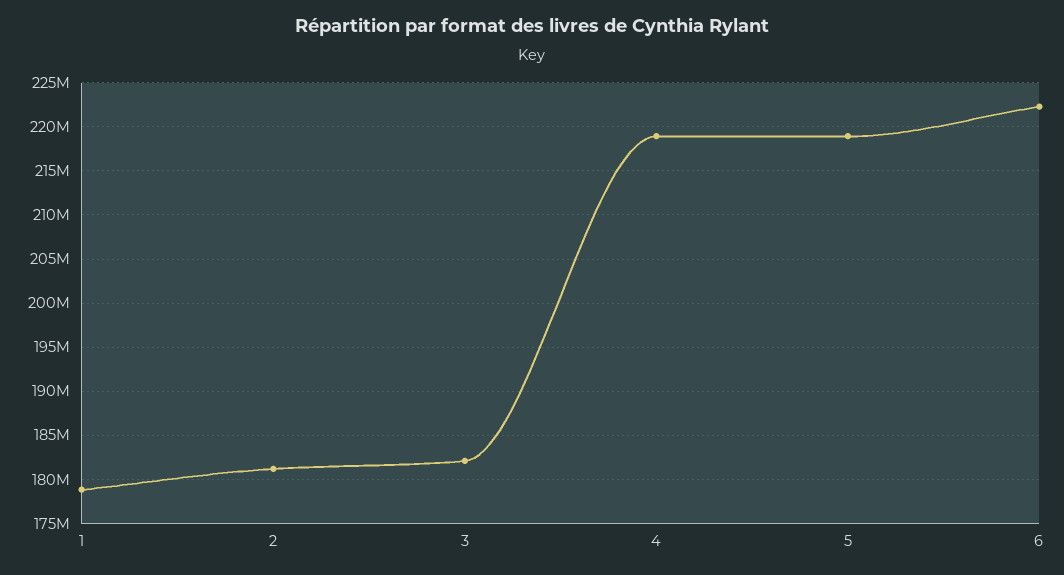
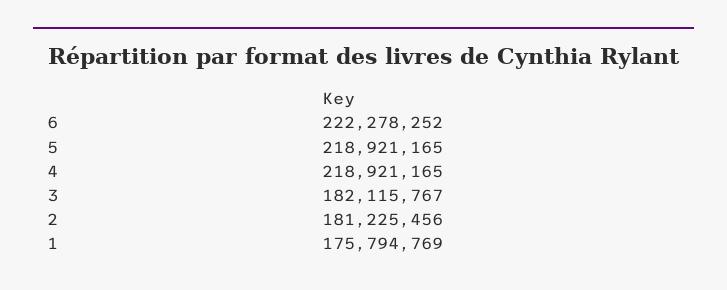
1: 179000000 -> 175794769

